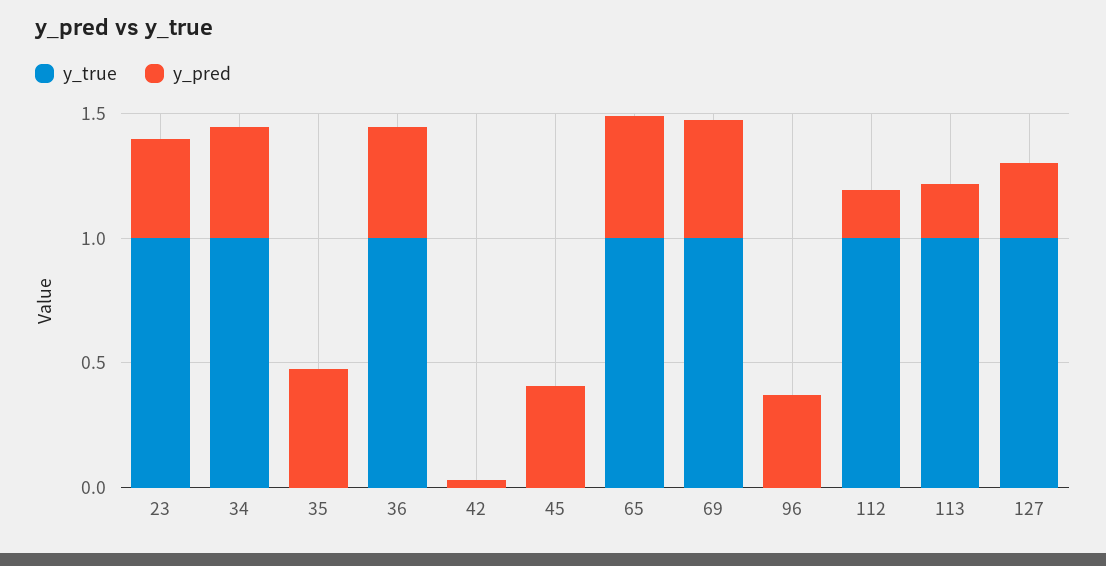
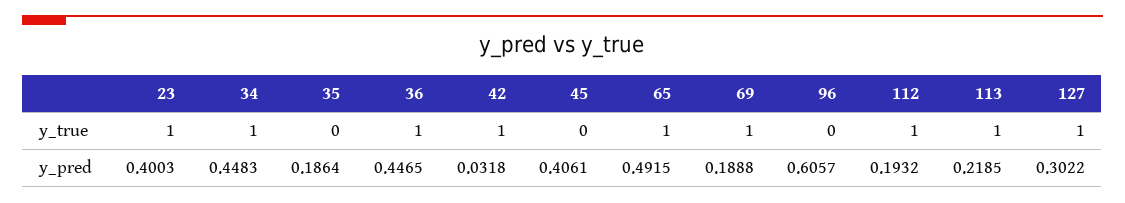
y_pred, 35: 0.5 -> 0.1864
y_true, 42: 0 -> 1
y_pred, 69: 0.5 -> 0.1888
y_pred, 96: 0.4 -> 0.6057

